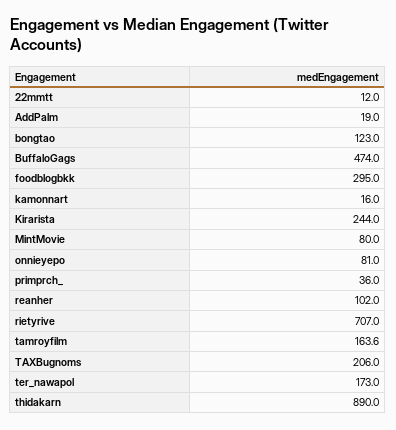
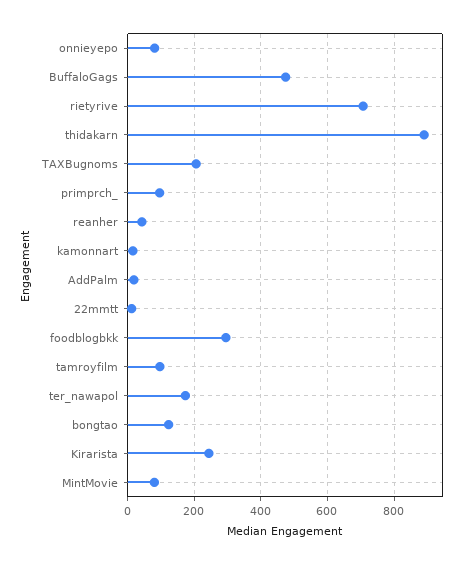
primprch_: 36 -> 100
reanher: 102 -> 40
tamroyfilm: 163.6 -> 100

